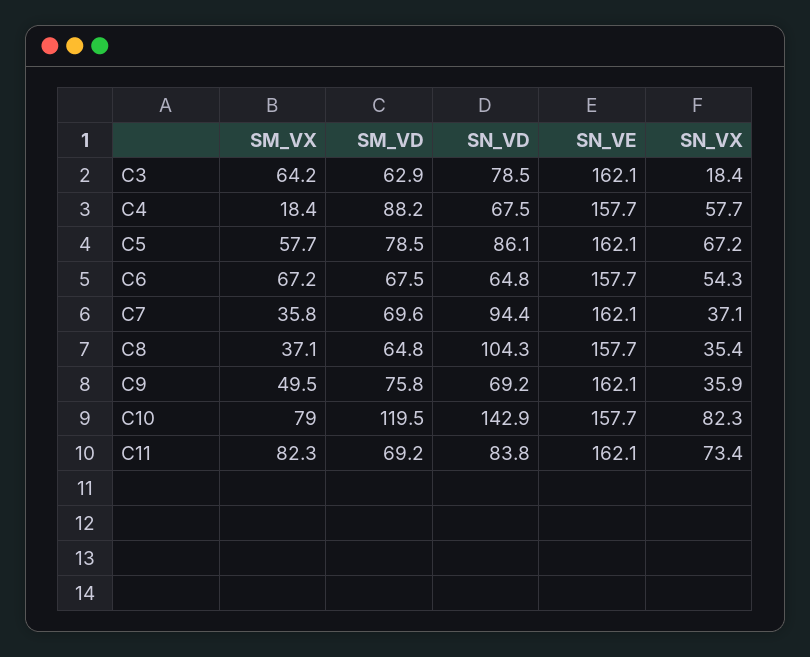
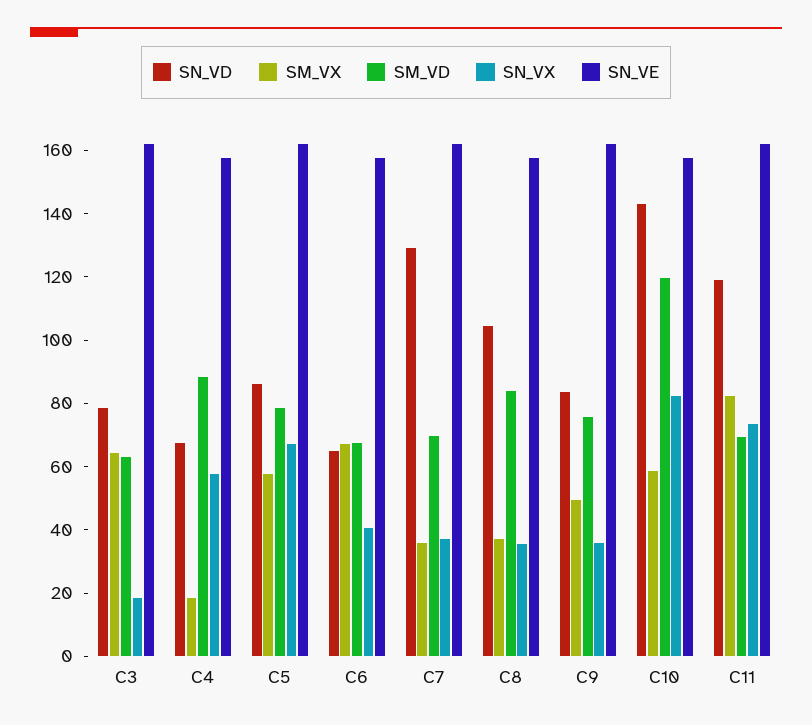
SN_VX, C6: 54.3 -> 40
SN_VD, C7: 94.4 -> 130
SM_VD, C8: 64.8 -> 85
SN_VD, C9: 69.2 -> 85
SM_VX, C10: 79 -> 60
SN_VD, C11: 83.8 -> 120

